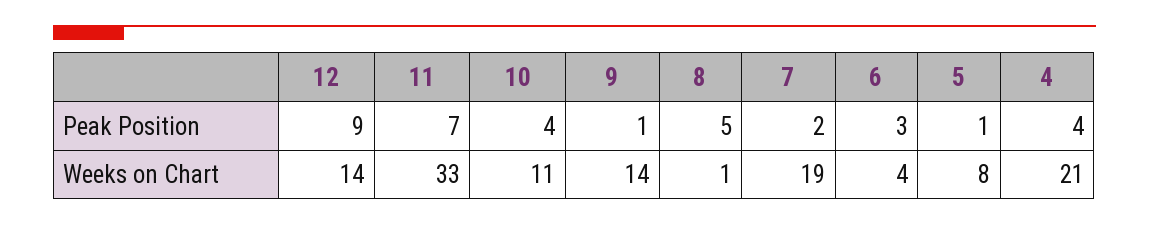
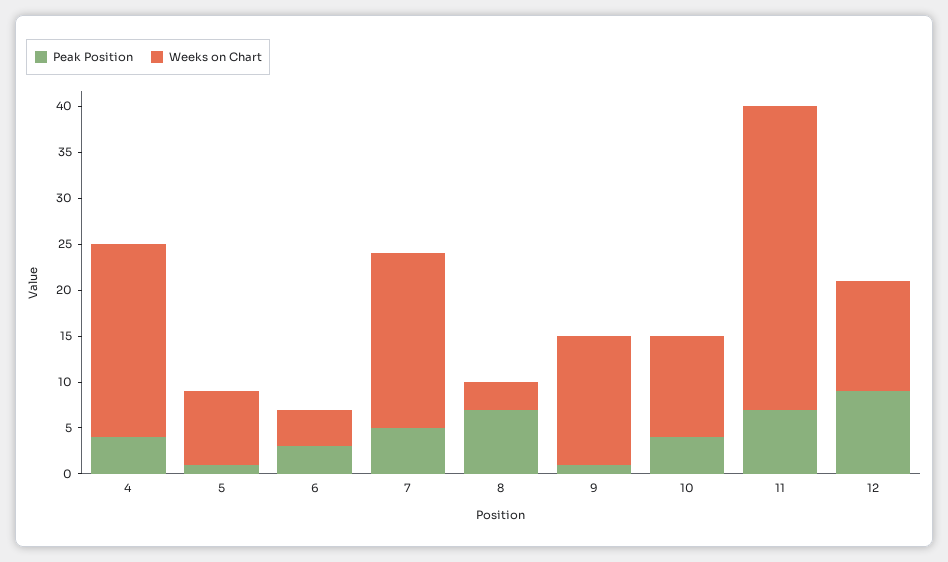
Peak Position, 8: 5 -> 7
Peak Position, 7: 2 -> 5
Weeks on Chart, 12: 14 -> 12
Weeks on Chart, 8: 1 -> 3

